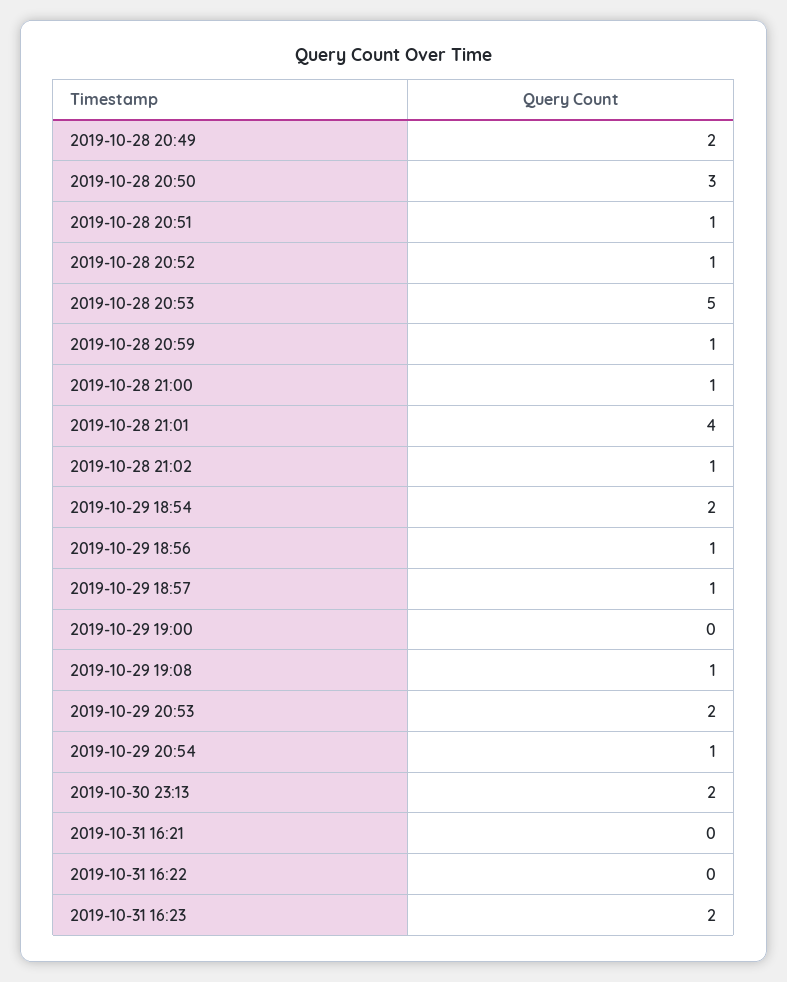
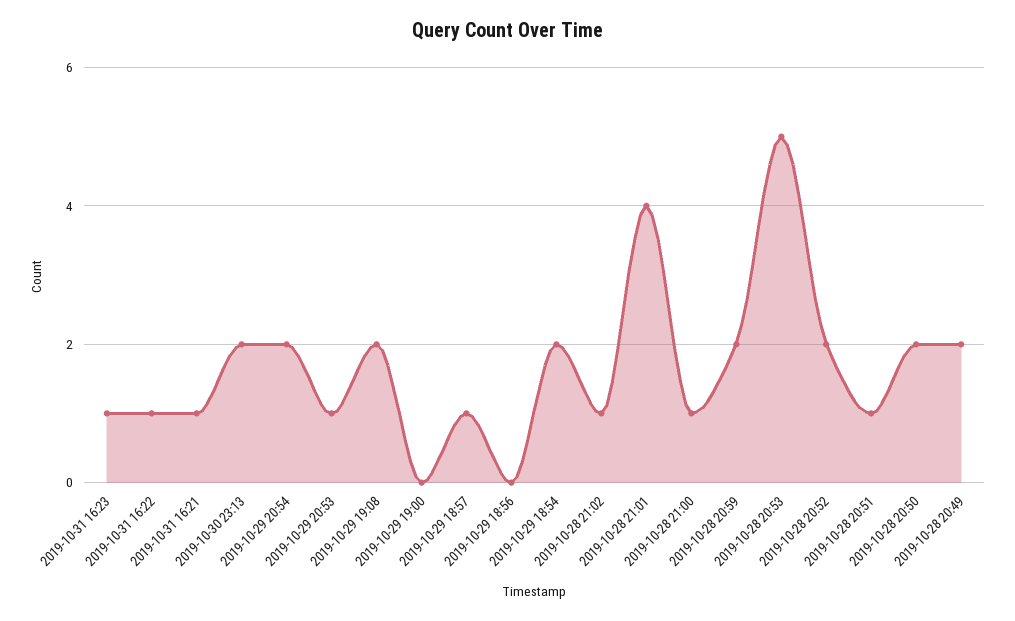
2019-10-28 20:50: 3 -> 2
2019-10-28 20:52: 1 -> 2
2019-10-28 20:59: 1 -> 2
2019-10-29 18:56: 1 -> 0
2019-10-29 19:08: 1 -> 2
2019-10-29 20:53: 2 -> 1
2019-10-29 20:54: 1 -> 2
2019-10-31 16:21: 0 -> 1
2019-10-31 16:22: 0 -> 1
2019-10-31 16:23: 2 -> 1

